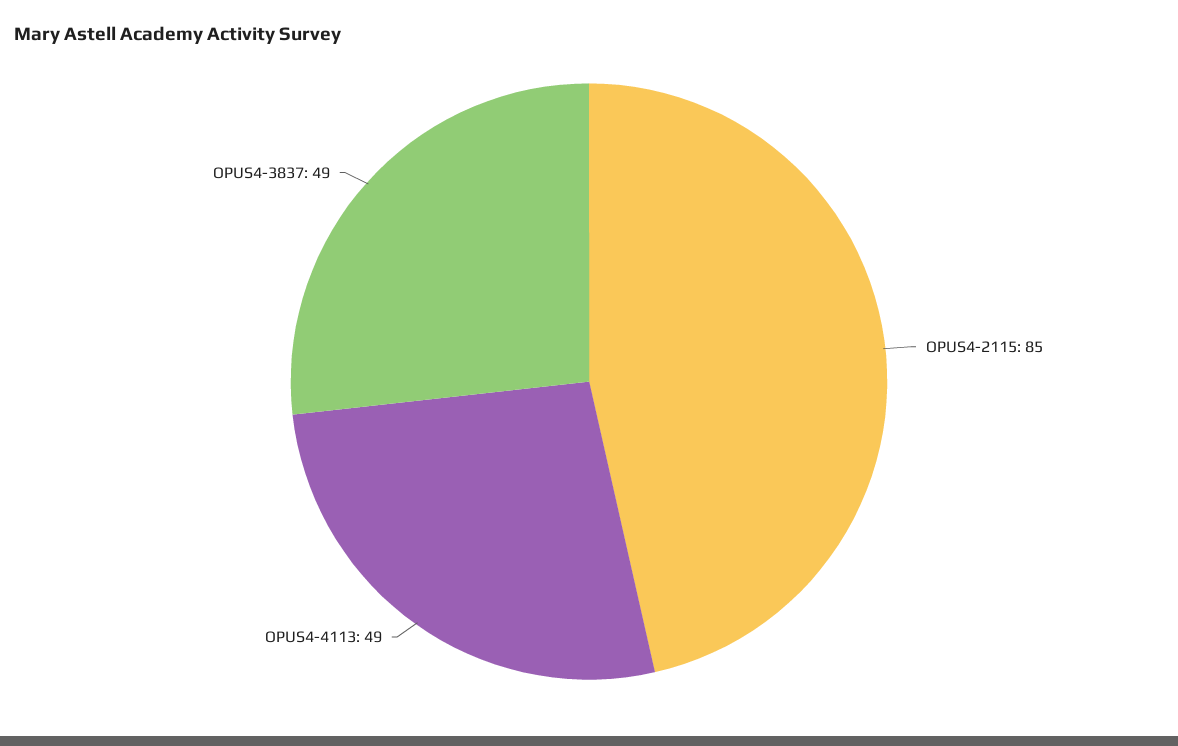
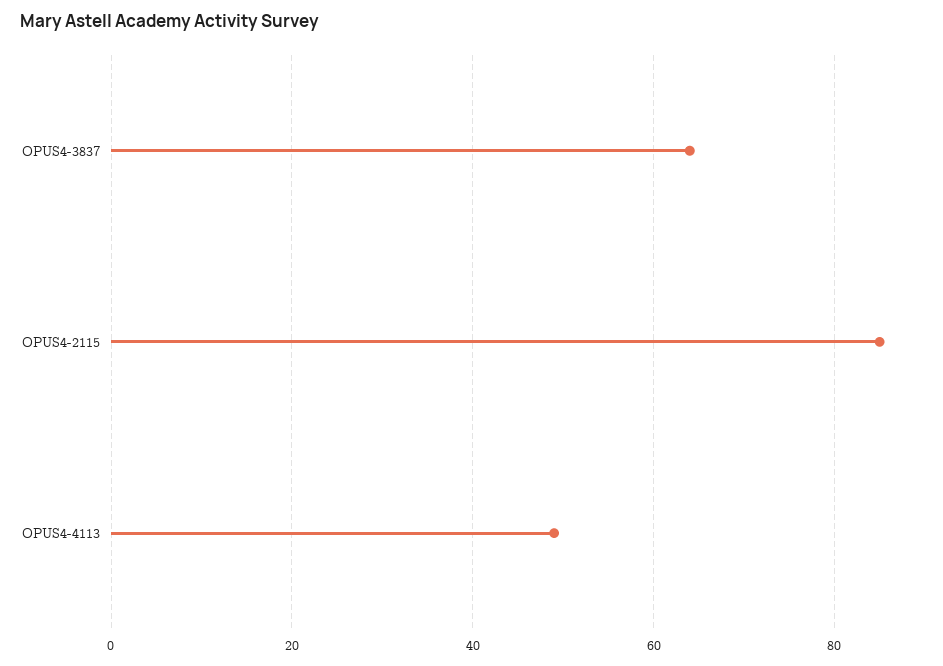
OPUS4-3837: 49 -> 65

